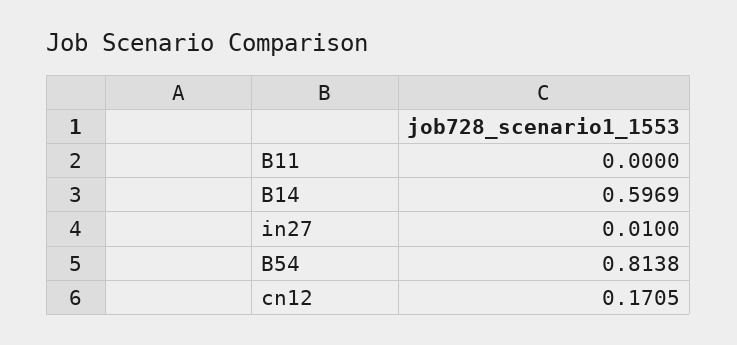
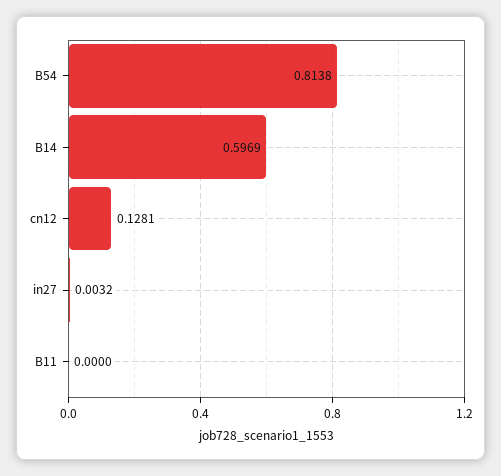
in27: 0.01 -> 0.0032
cn12: 0.1705 -> 0.1281

